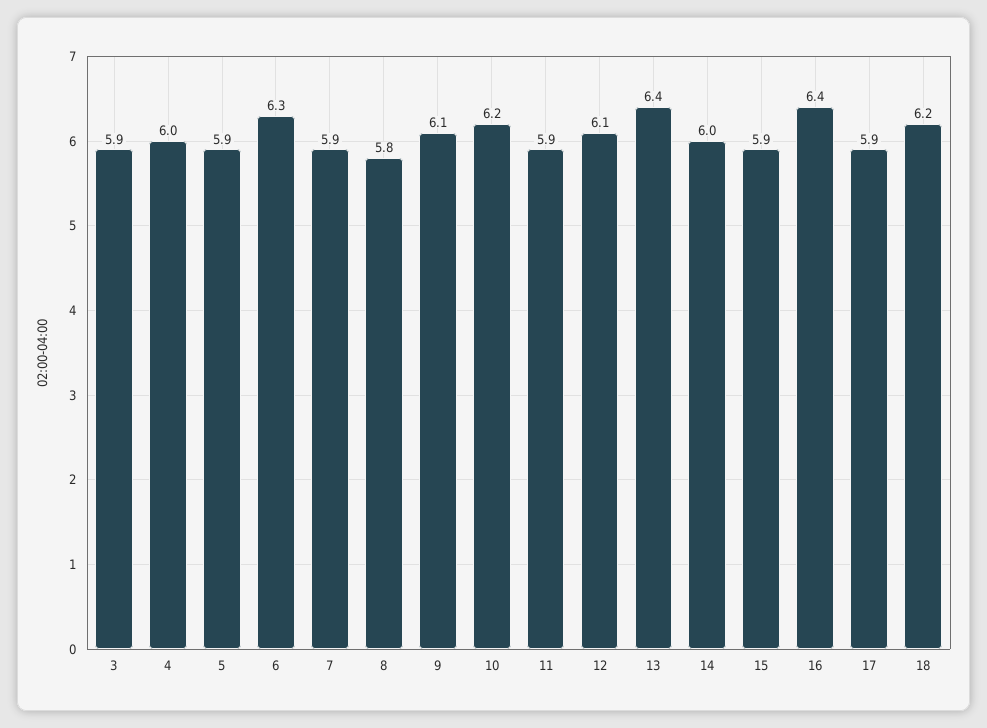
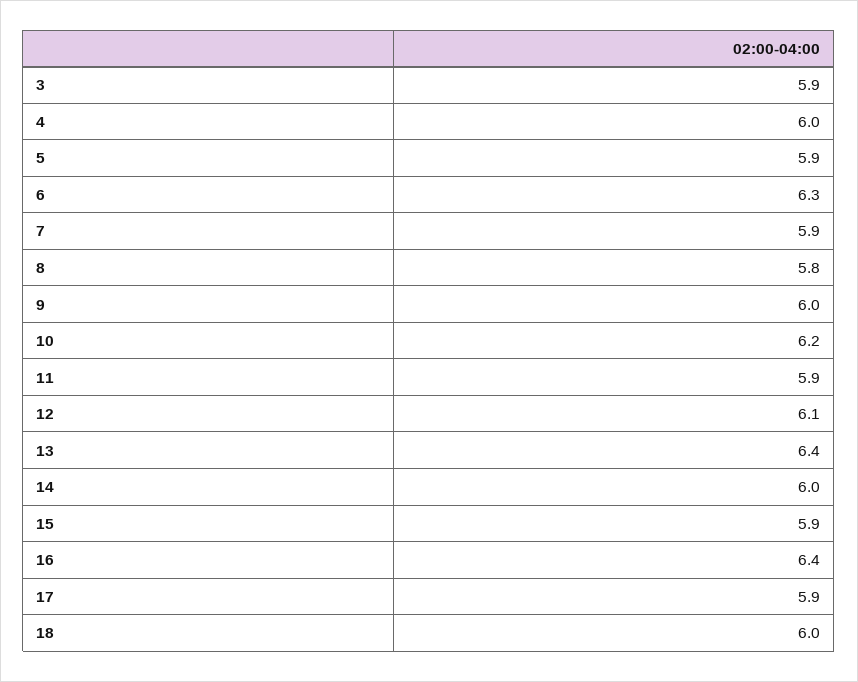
9: 6.1 -> 6
18: 6.2 -> 6

